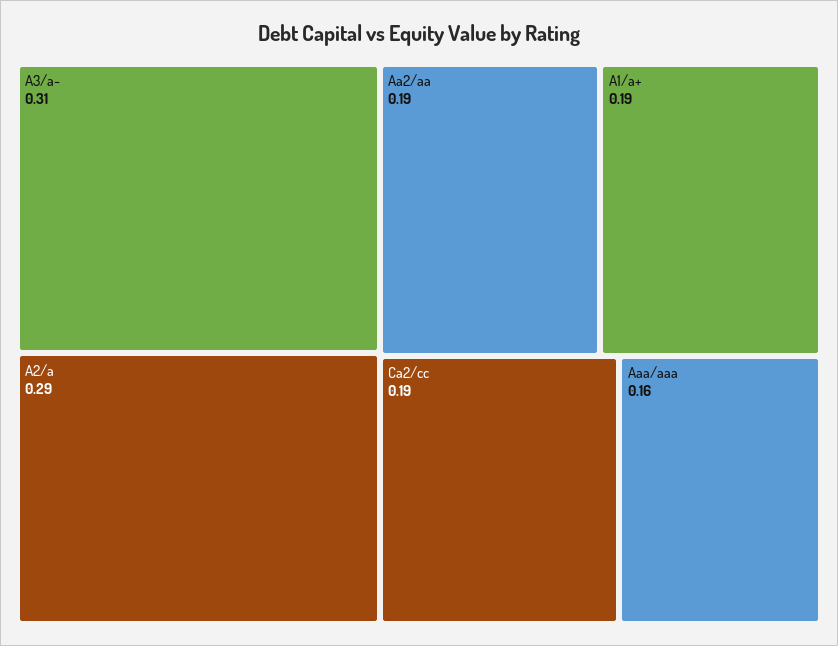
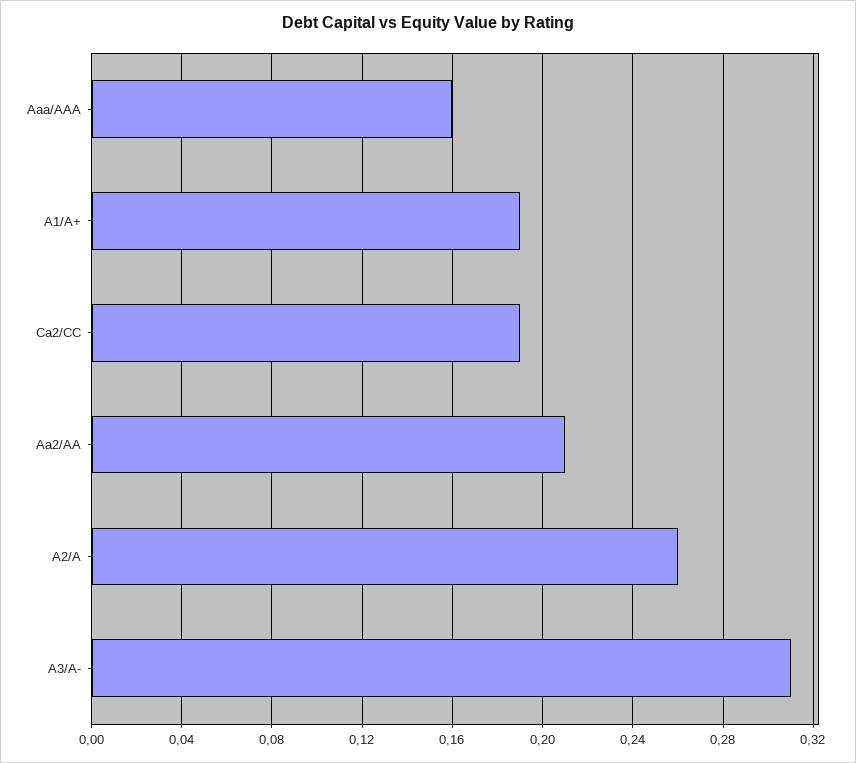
A2/a: 0.29 -> 0.26
Aa2/aa: 0.19 -> 0.21

